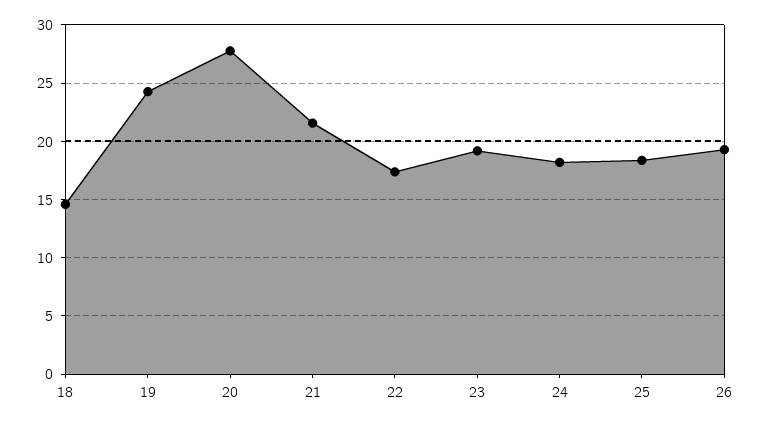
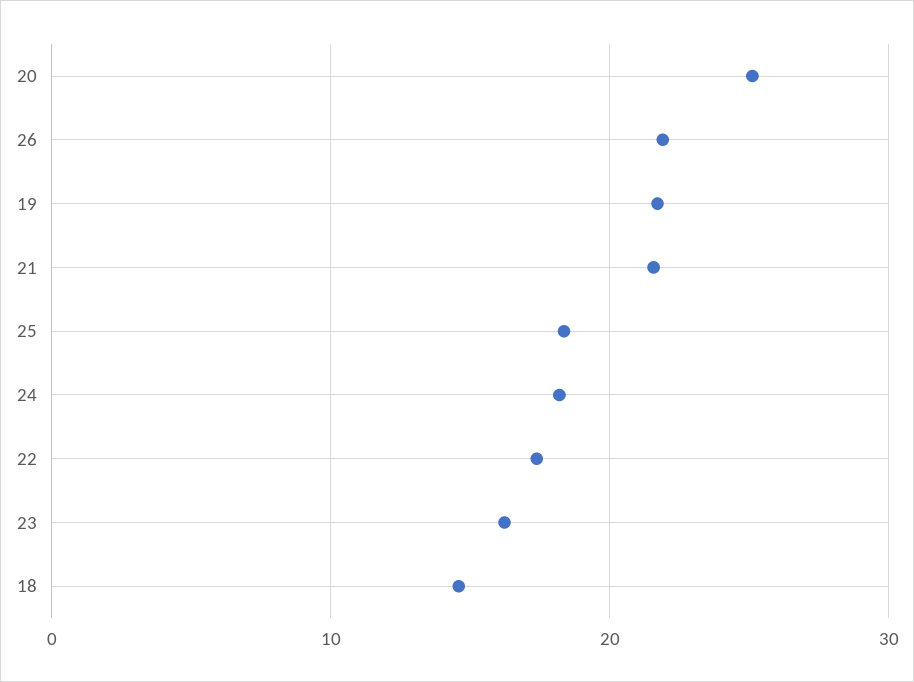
19: 24 -> 22
20: 28 -> 25
23: 19 -> 16
26: 19 -> 22

